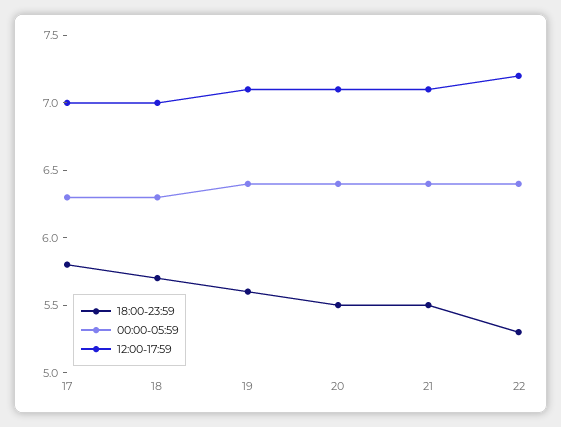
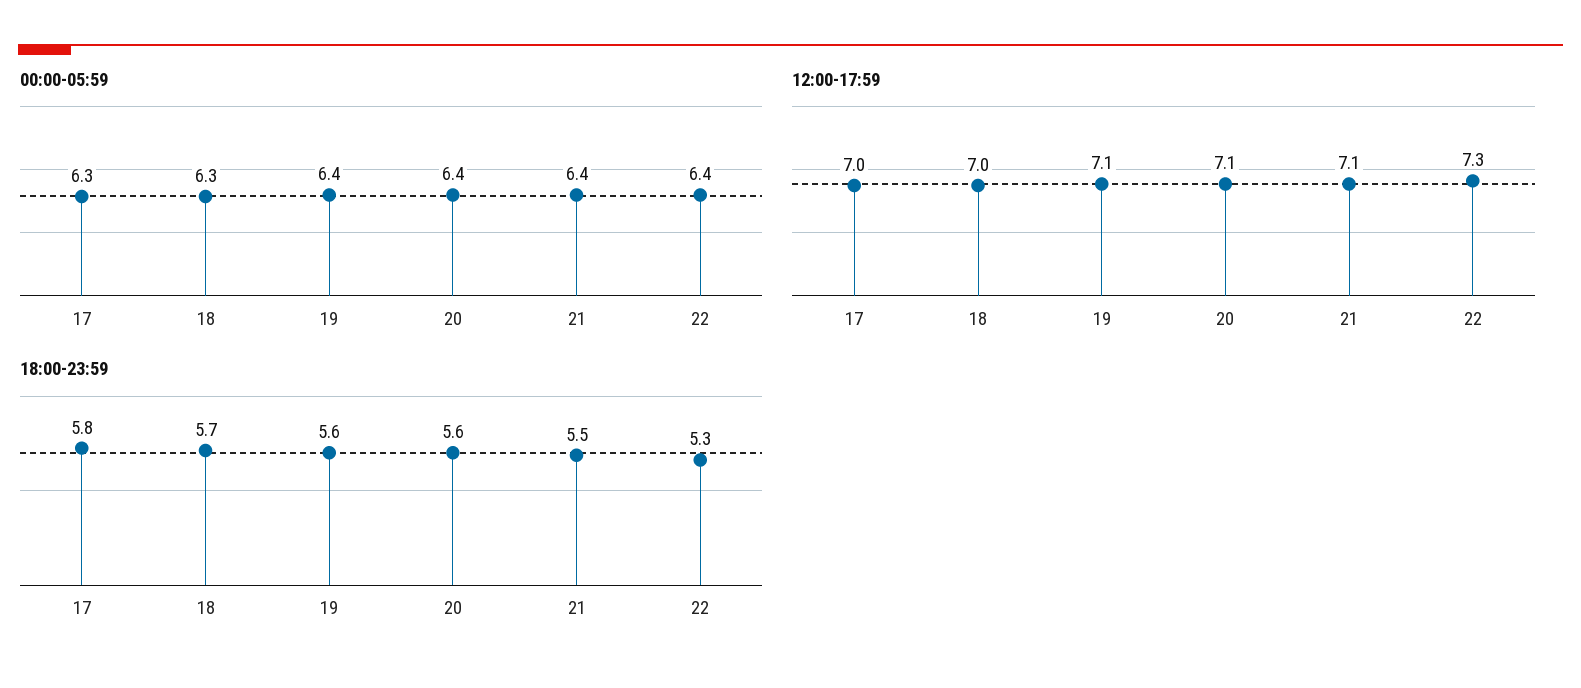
18:00-23:59, 20: 5.5 -> 5.6
12:00-17:59, 22: 7.2 -> 7.3

